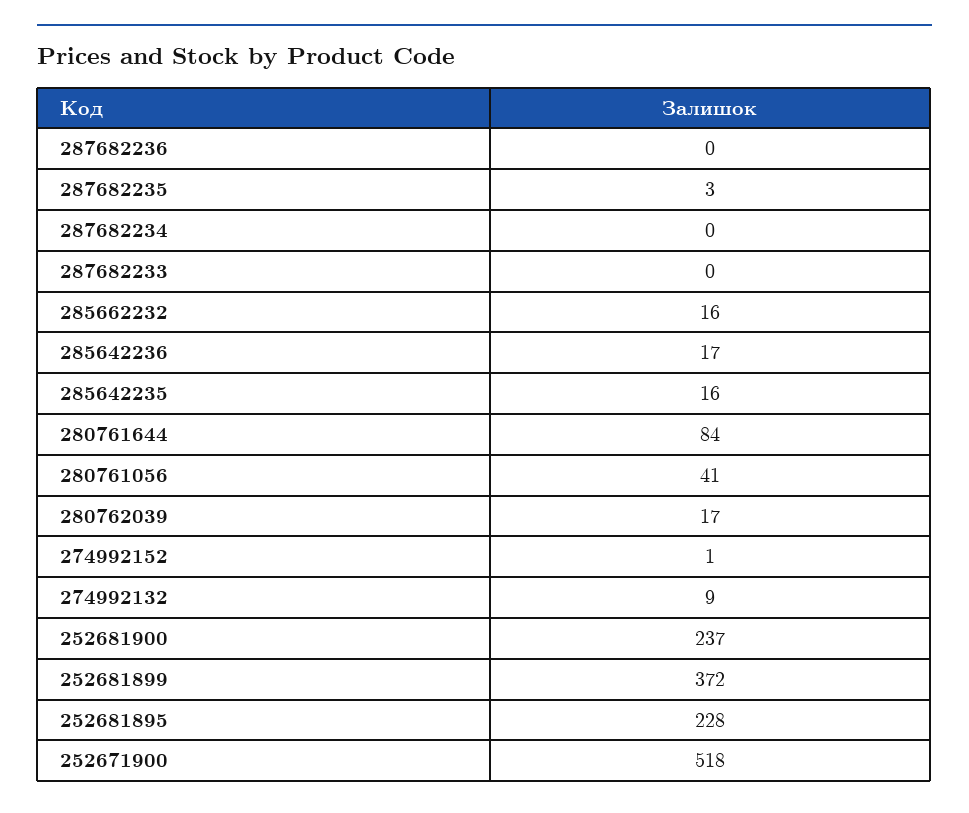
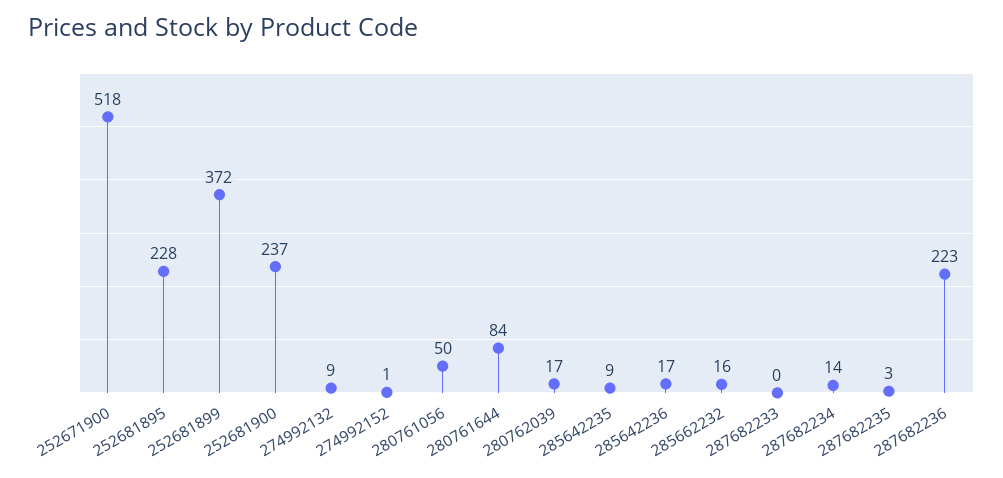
287682236: 0 -> 223
287682234: 0 -> 14
285642235: 16 -> 9
280761056: 41 -> 50

